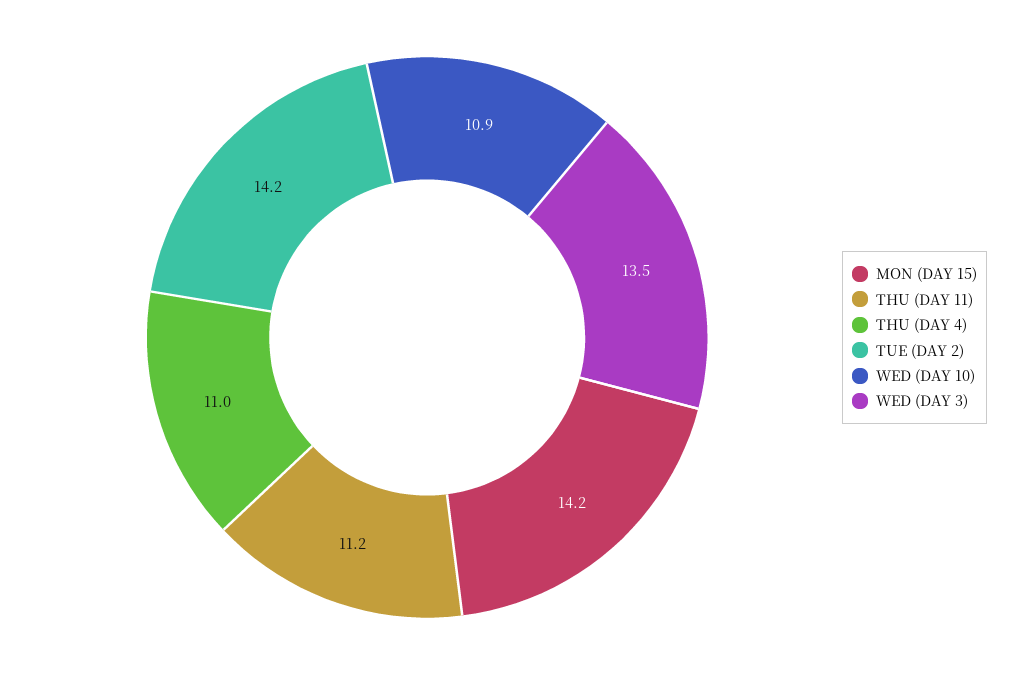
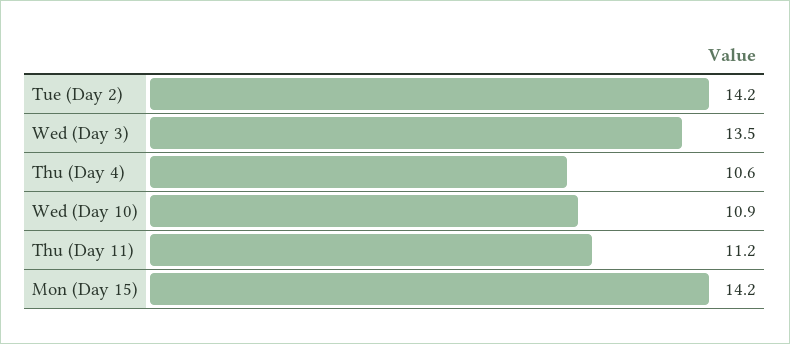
THU (DAY 4): 11 -> 10.6

